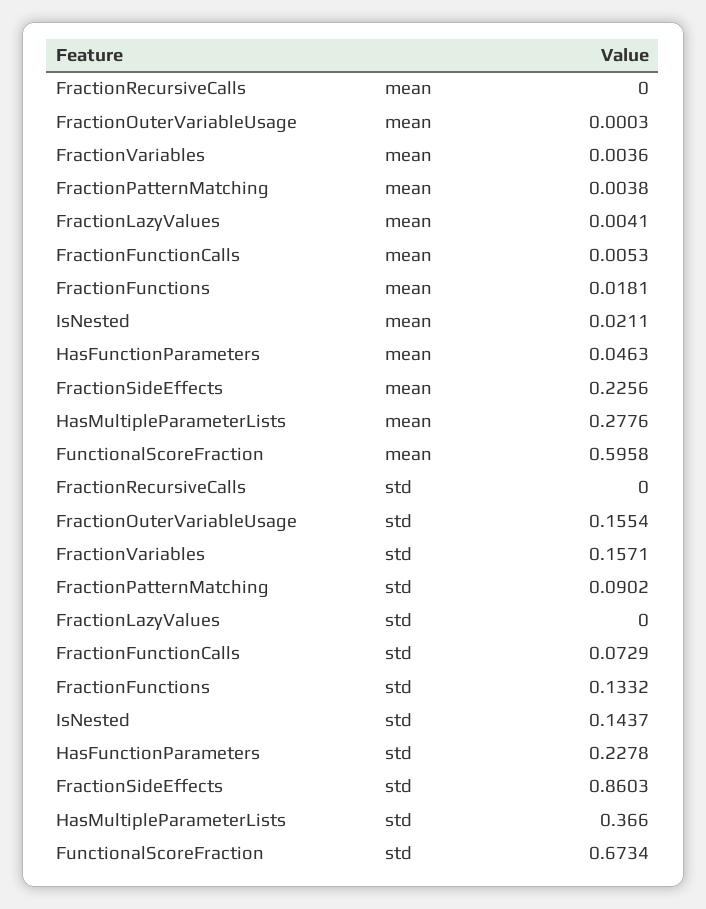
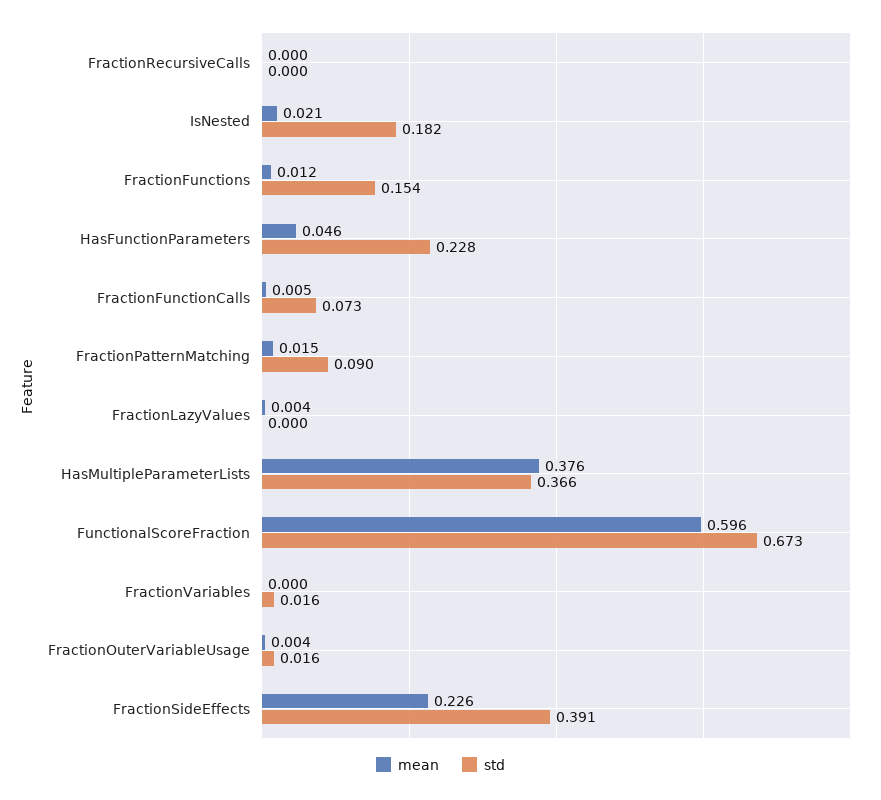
mean, FractionOuterVariableUsage: 0.0003 -> 0.004
mean, FractionVariables: 0.0036 -> 0
mean, FractionPatternMatching: 0.0038 -> 0.015
mean, FractionFunctions: 0.0181 -> 0.012
mean, HasMultipleParameterLists: 0.2776 -> 0.376
std, FractionOuterVariableUsage: 0.1554 -> 0.016
std, FractionVariables: 0.1571 -> 0.016
std, FractionFunctions: 0.1332 -> 0.154
std, IsNested: 0.1437 -> 0.182
std, FractionSideEffects: 0.8603 -> 0.391

